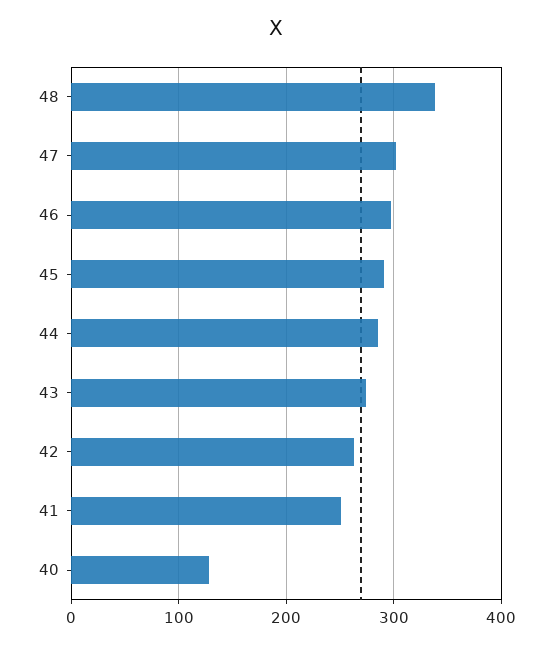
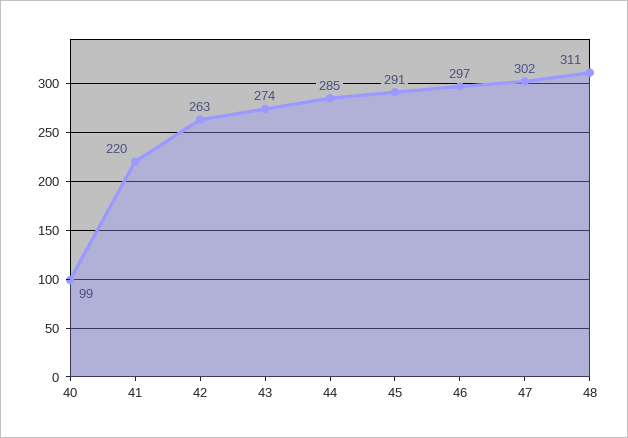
48: 340 -> 311
41: 250 -> 220
40: 130 -> 99

